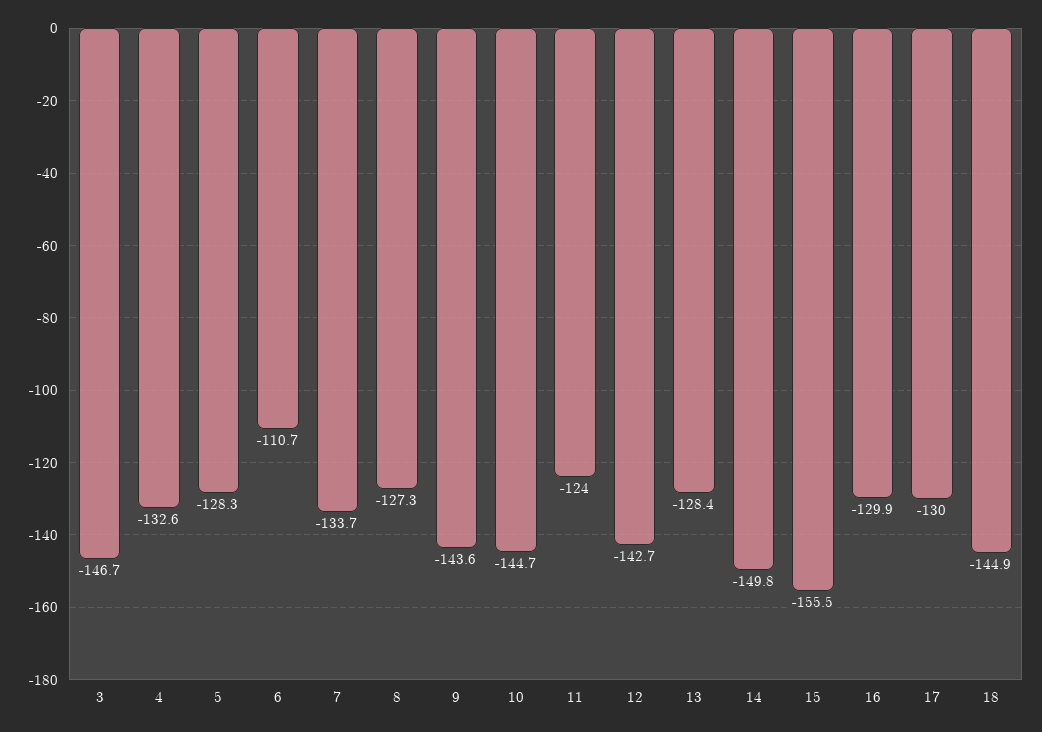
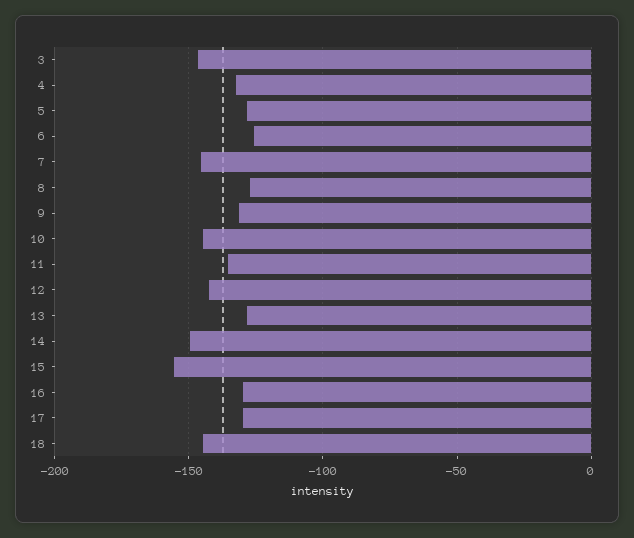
6: -110.7 -> -125
7: -133.7 -> -145
9: -143.6 -> -130
11: -124 -> -135

